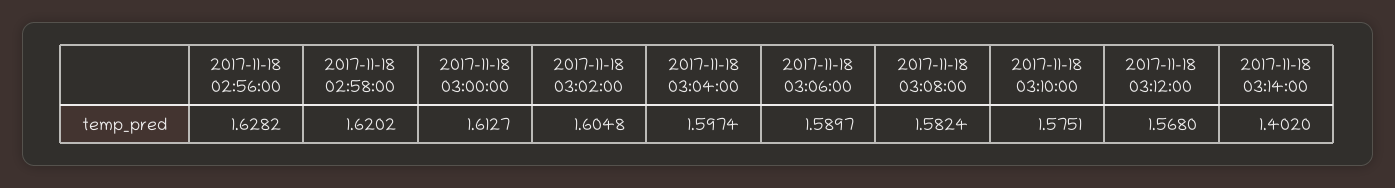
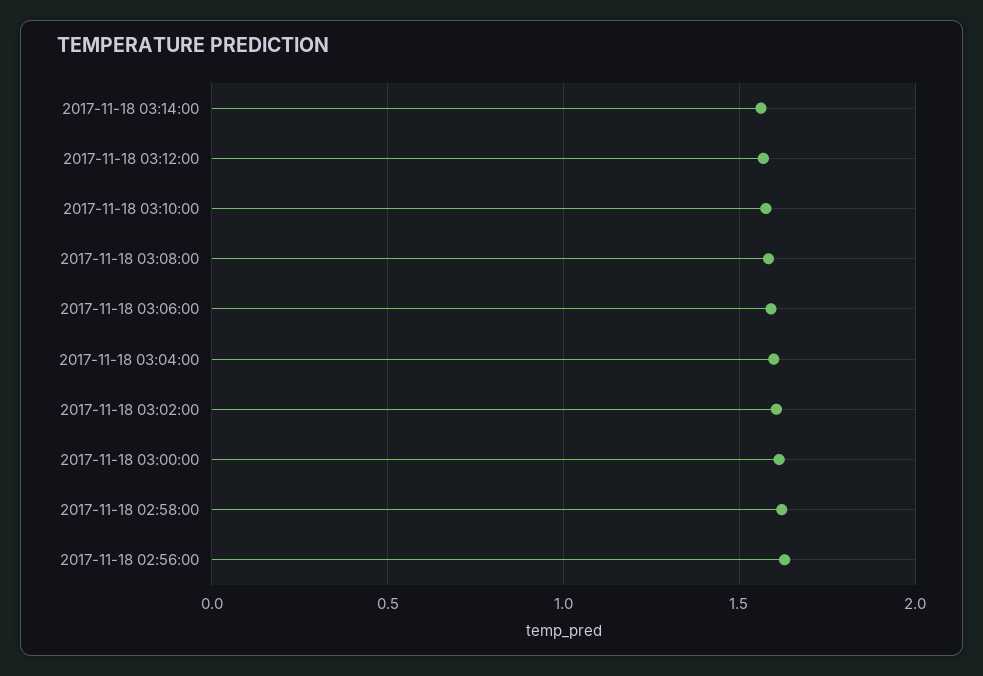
2017-11-18 03:14:00: 1.402 -> 1.55

